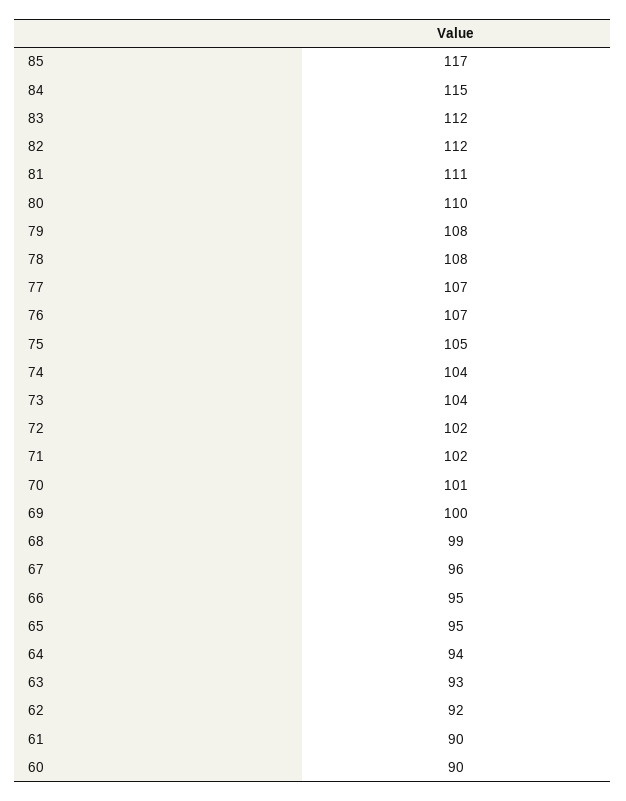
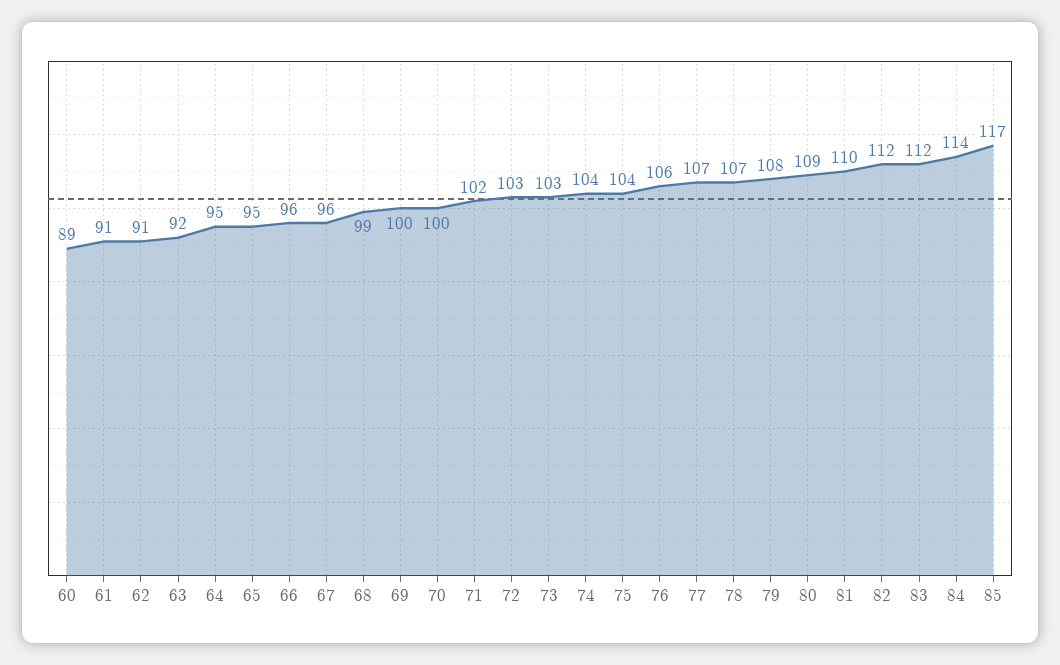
84: 115 -> 114
81: 111 -> 110
80: 110 -> 109
78: 108 -> 107
76: 107 -> 106
75: 105 -> 104
73: 104 -> 103
72: 102 -> 103
70: 101 -> 100
66: 95 -> 96
64: 94 -> 95
63: 93 -> 92
62: 92 -> 91
61: 90 -> 91
60: 90 -> 89

